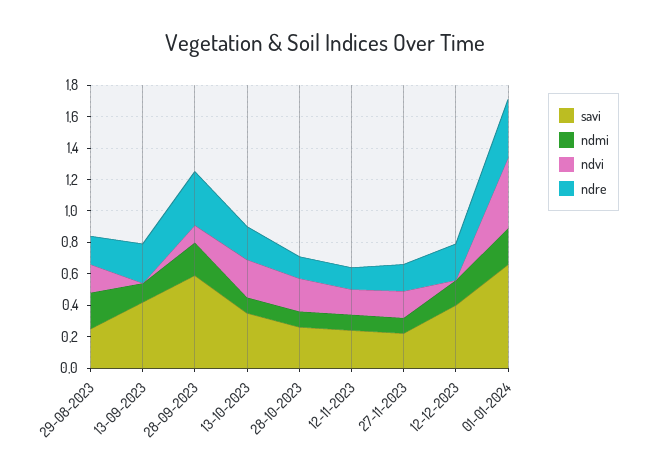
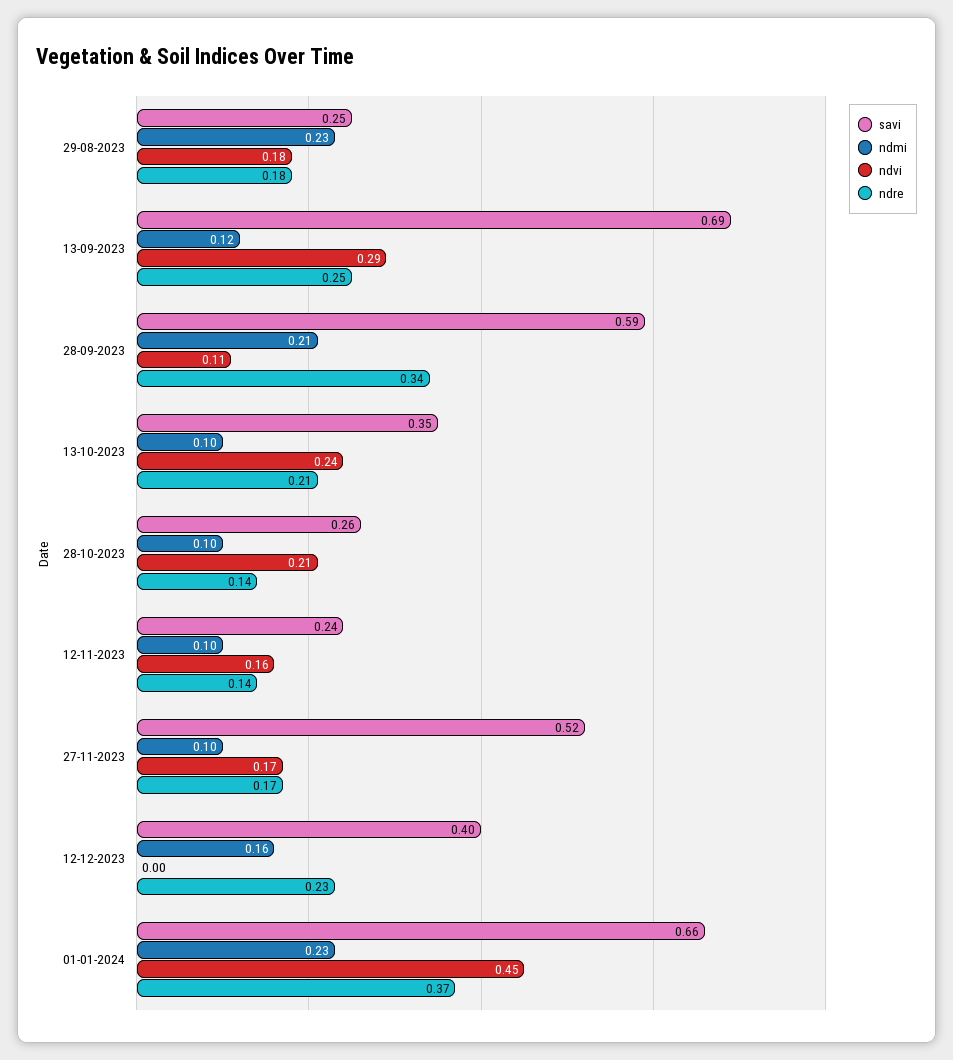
savi, 13-09-2023: 0.4 -> 0.69
ndvi, 13-09-2023: 0 -> 0.29
savi, 27-11-2023: 0.2 -> 0.52

